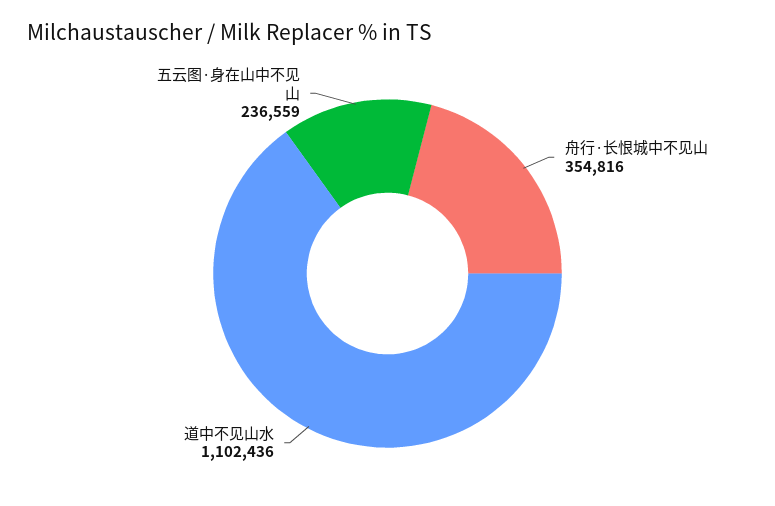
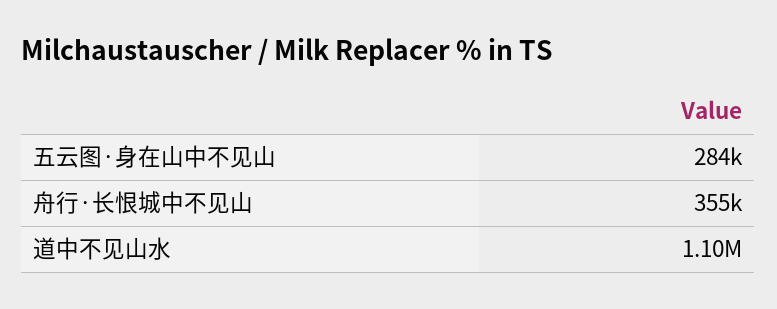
五云图·身在山中不见山: 236559 -> 284000

